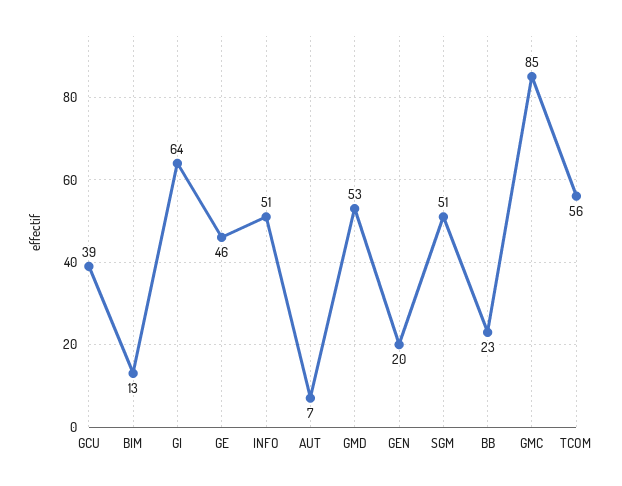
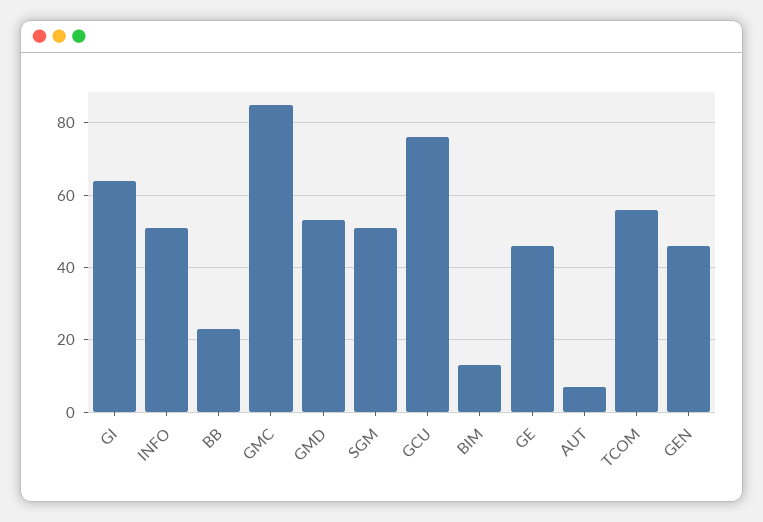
GCU: 39 -> 75
GEN: 20 -> 45

